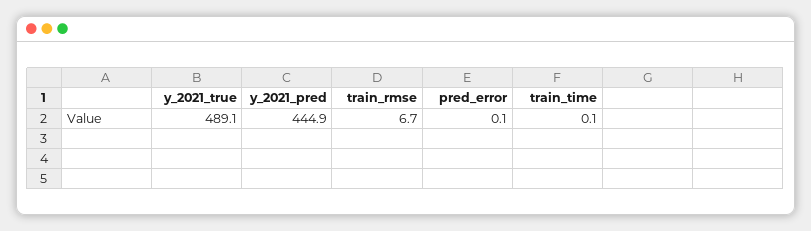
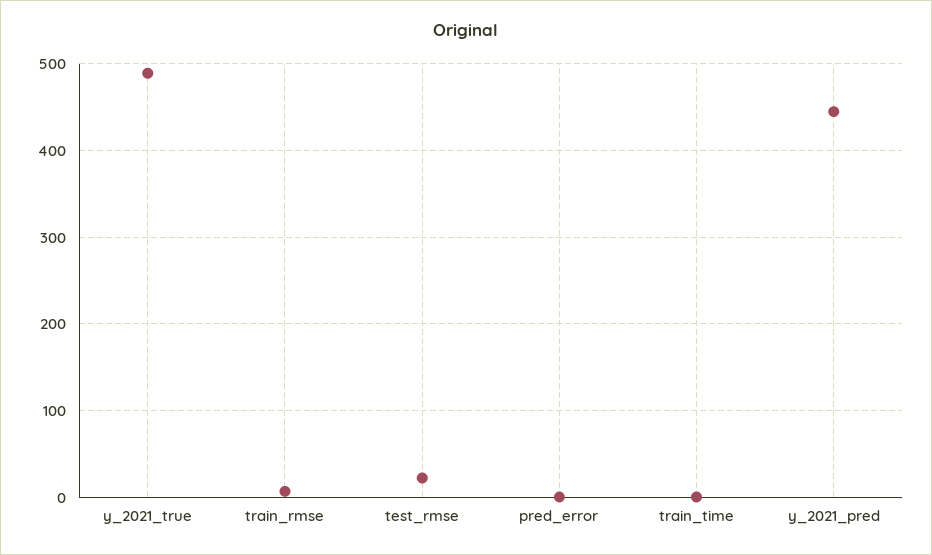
test_rmse: none -> 20

